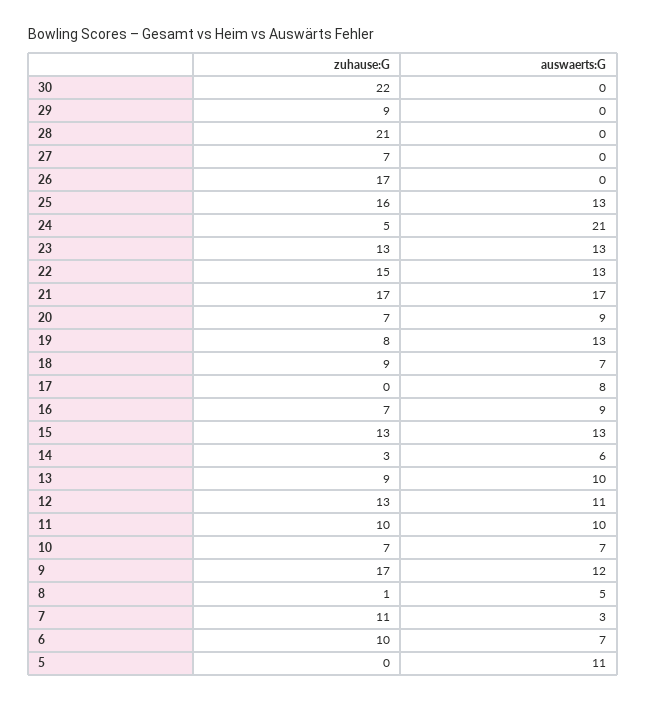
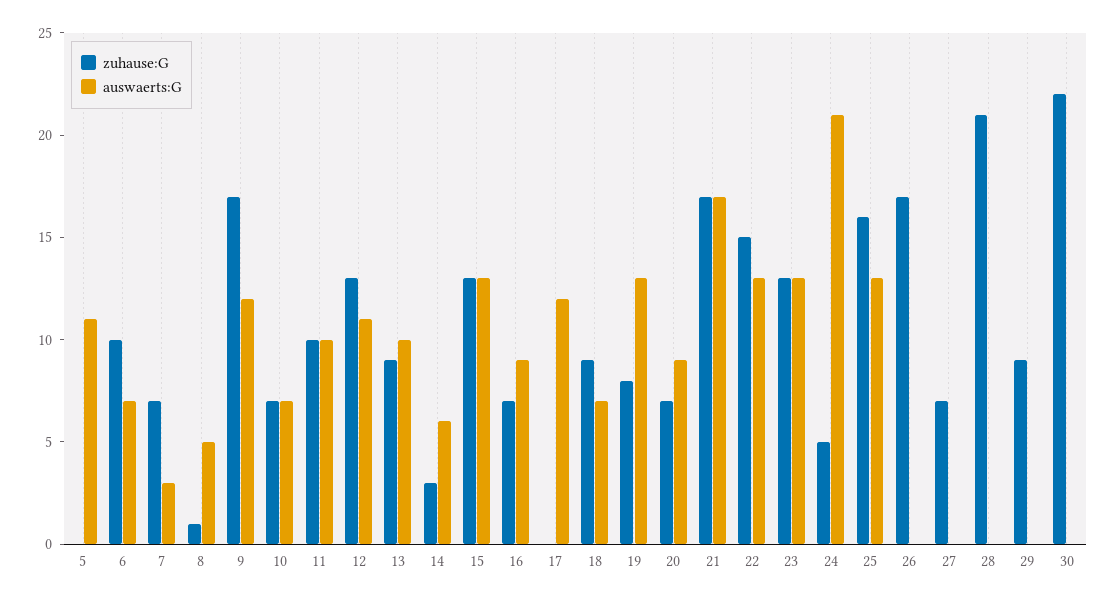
auswaerts:G, 17: 8 -> 12
zuhause:G, 7: 11 -> 7

